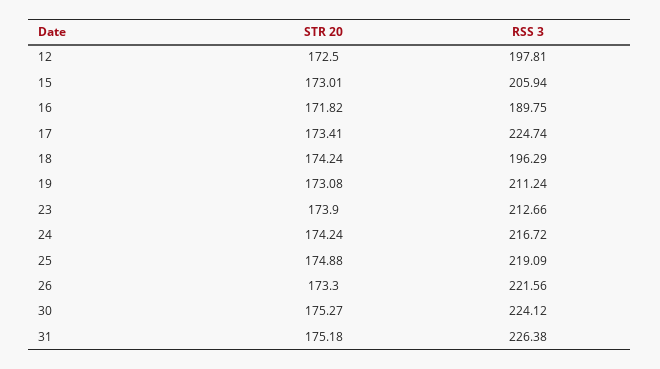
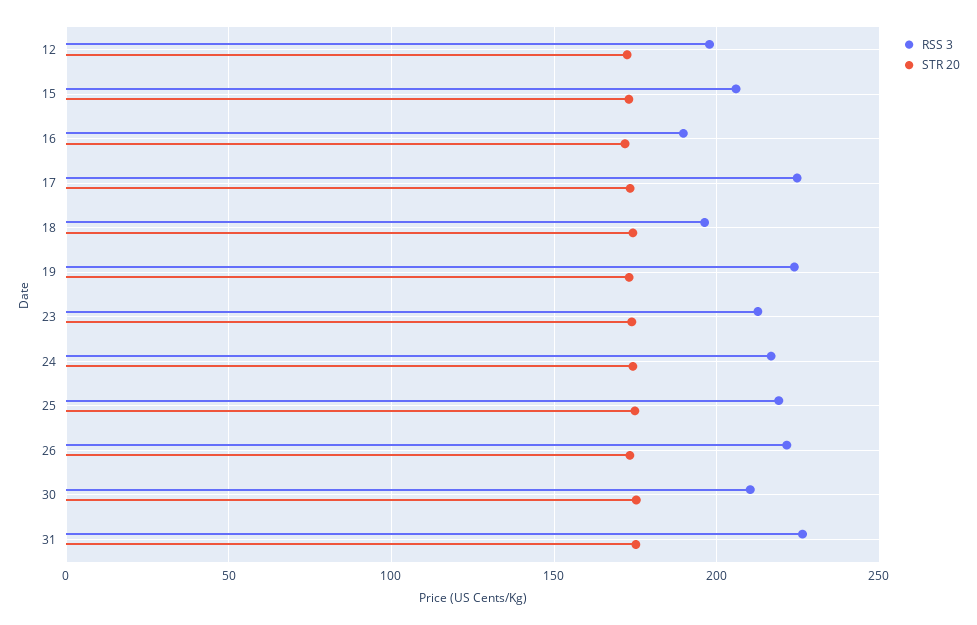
RSS 3, 19: 211.24 -> 225
RSS 3, 30: 224.12 -> 210

